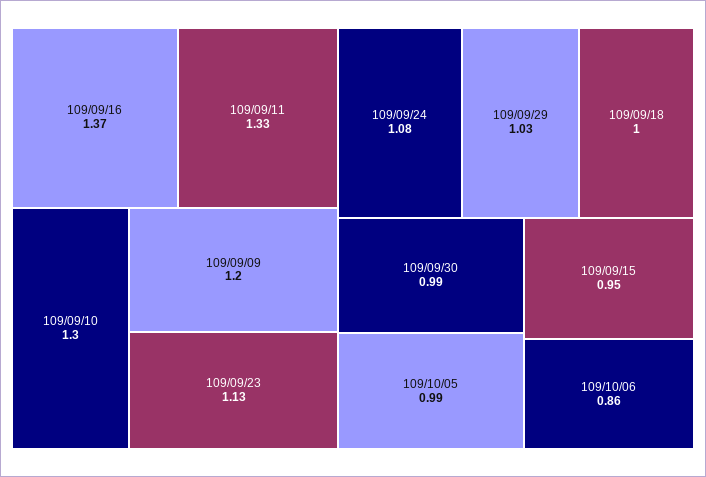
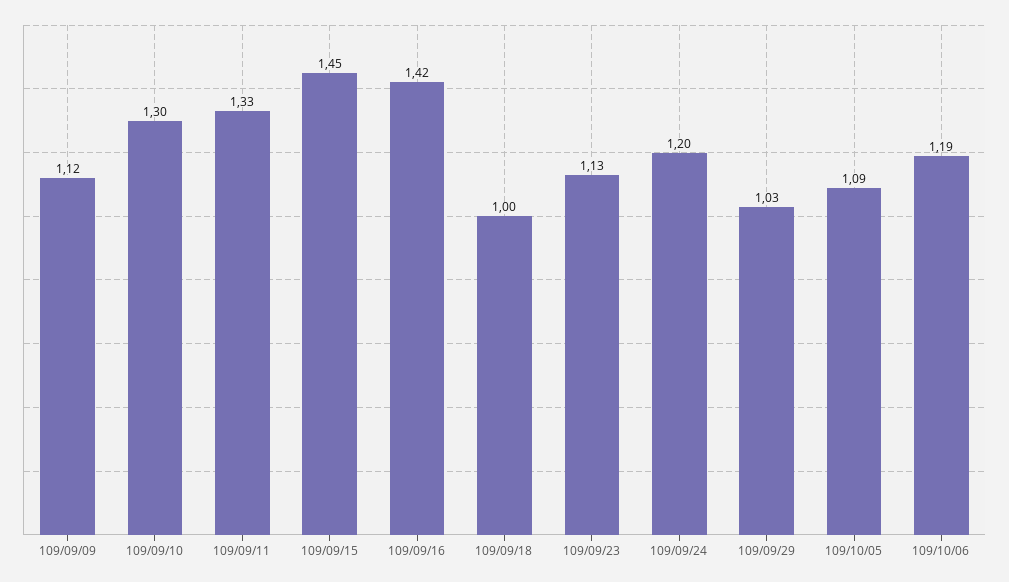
109/09/16: 1.37 -> 1.42
109/09/09: 1.2 -> 1.12
109/09/24: 1.08 -> 1.2
109/09/30: 0.99 -> none
109/10/05: 0.99 -> 1.09
109/09/15: 0.95 -> 1.45
109/10/06: 0.86 -> 1.19

